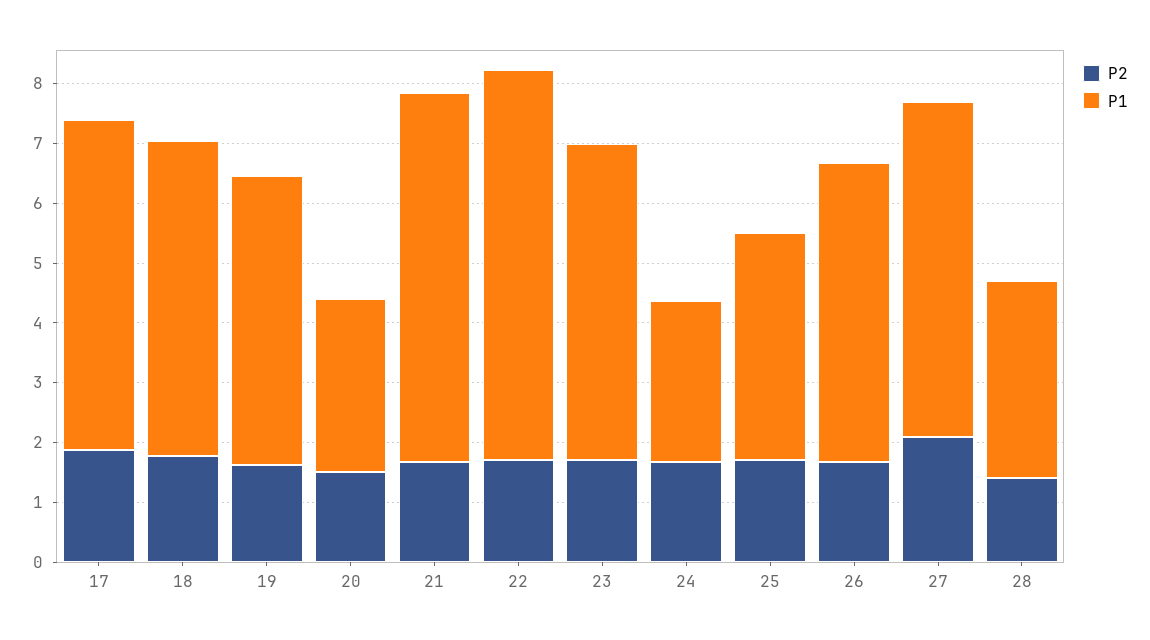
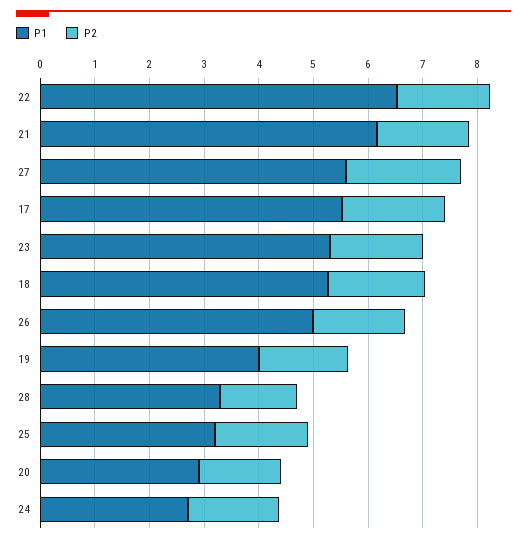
P1, 19: 4.8 -> 4
P1, 25: 3.8 -> 3.2

